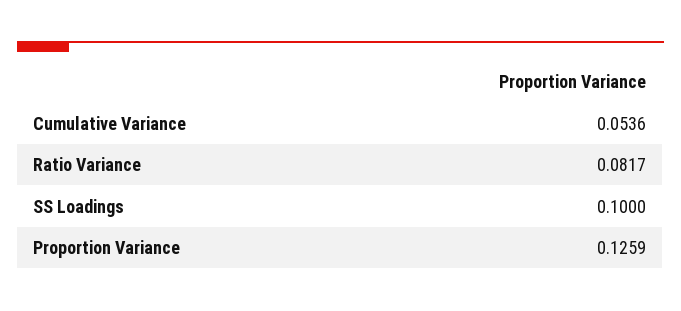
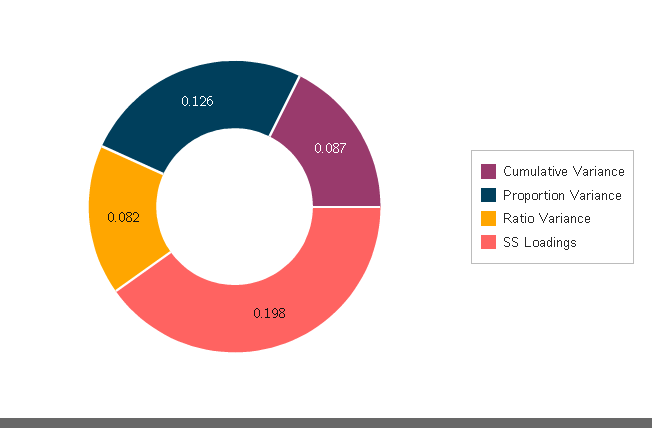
Cumulative Variance: 0.0536 -> 0.087
SS Loadings: 0.1 -> 0.198

